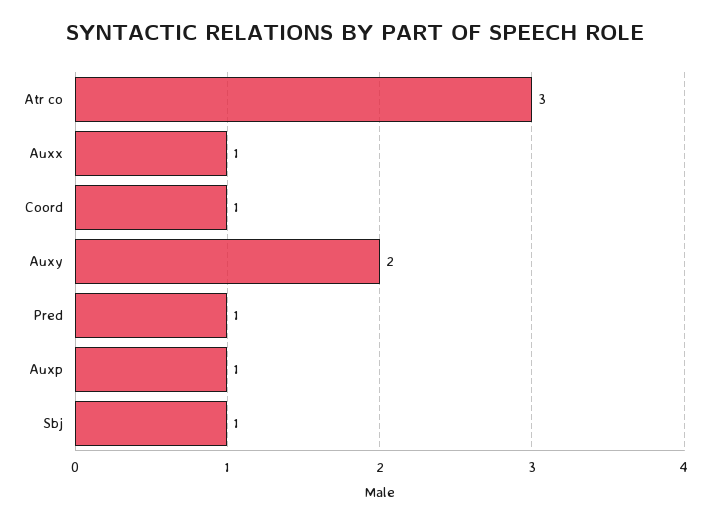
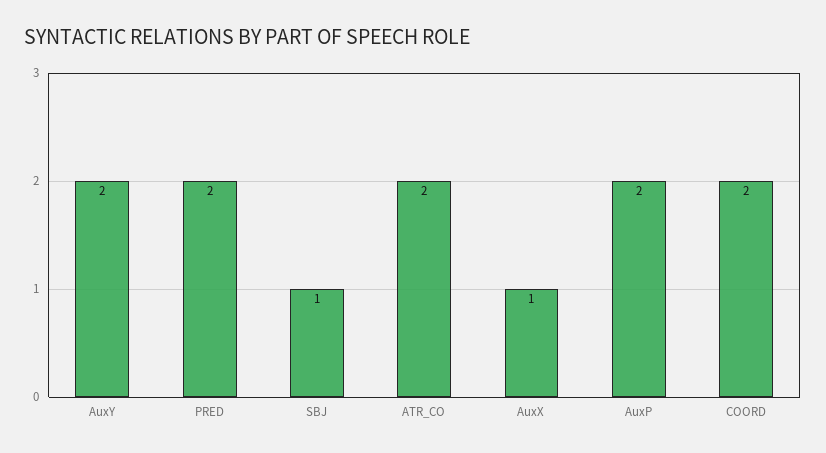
Atr co: 3 -> 2
Coord: 1 -> 2
Pred: 1 -> 2
Auxp: 1 -> 2

